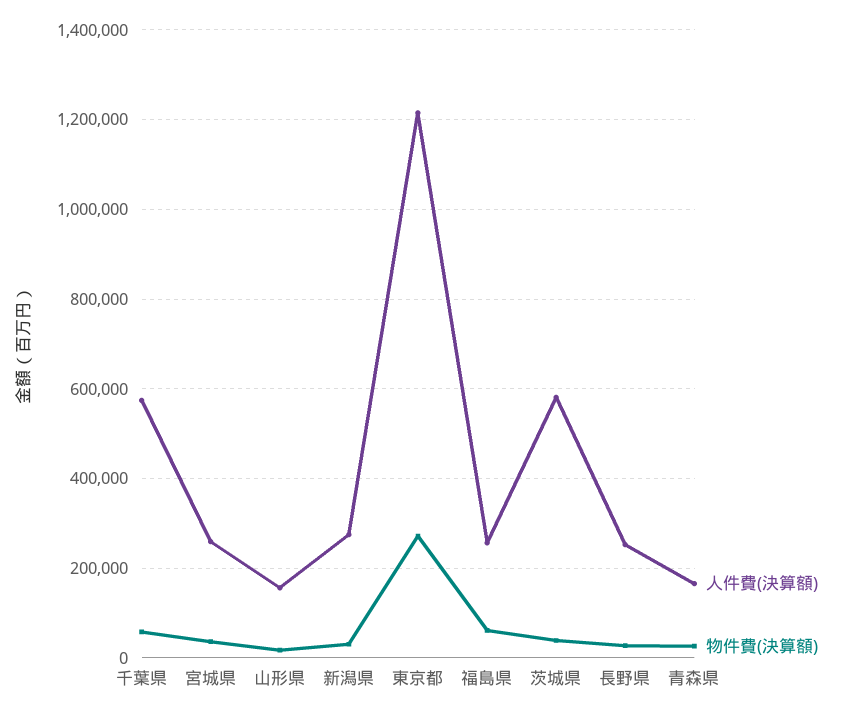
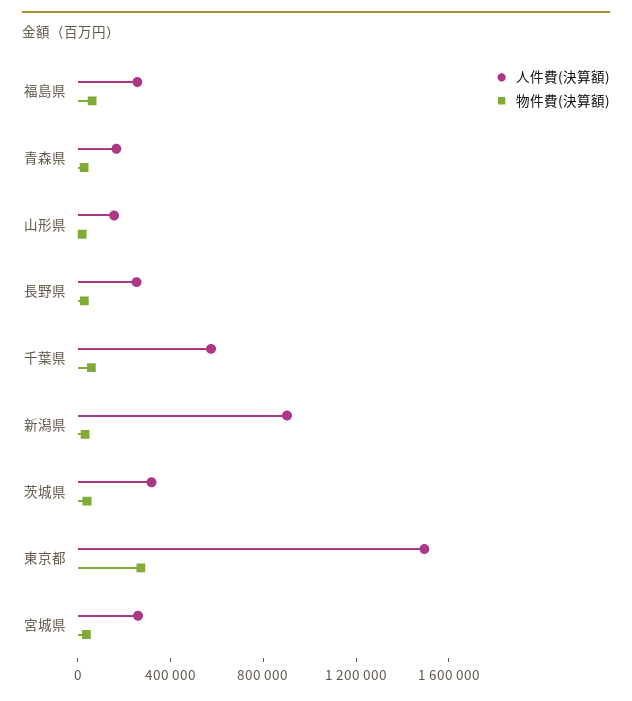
人件費(決算額), 新潟県: 280000 -> 900000
人件費(決算額), 東京都: 1220000 -> 1500000
人件費(決算額), 茨城県: 580000 -> 300000

